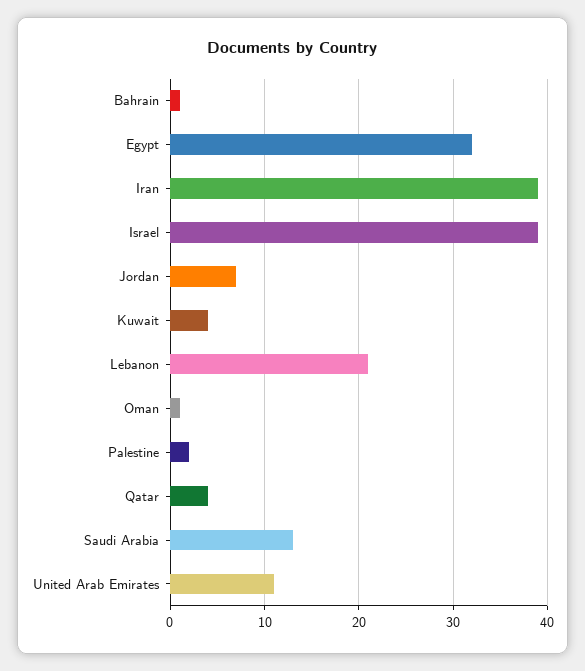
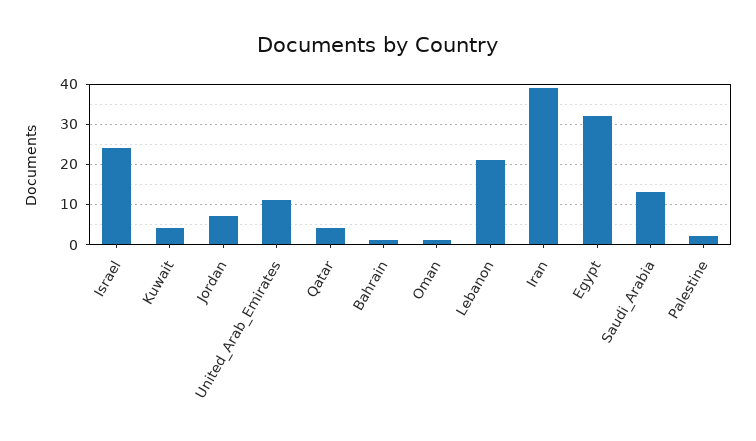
Israel: 39 -> 25

